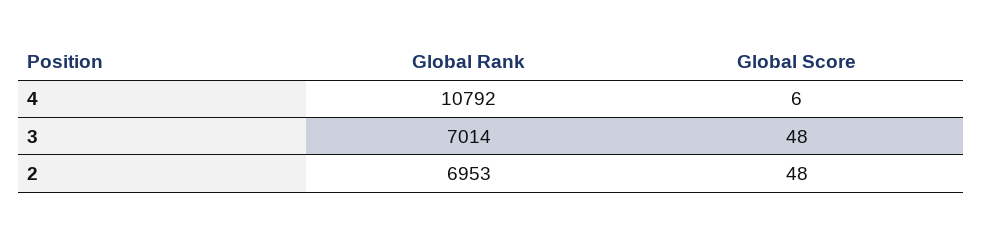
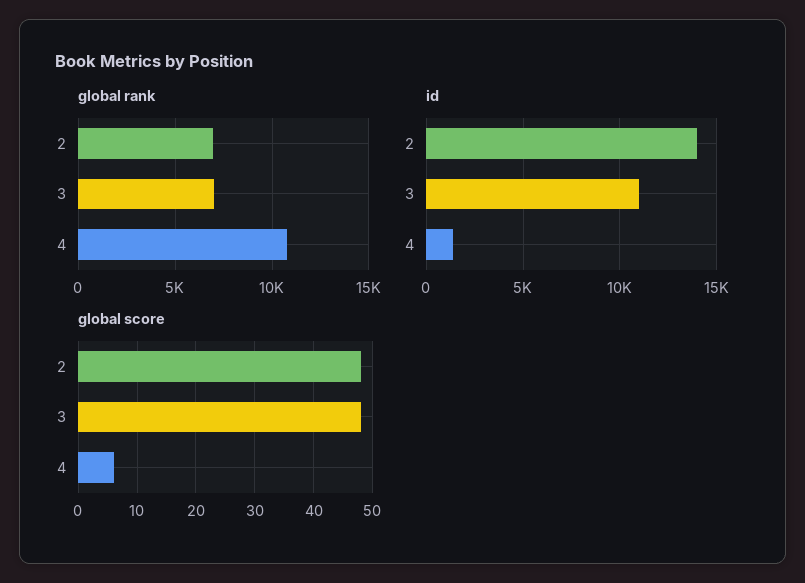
id, 2: none -> 14000
id, 3: none -> 11000
id, 4: none -> 1500

